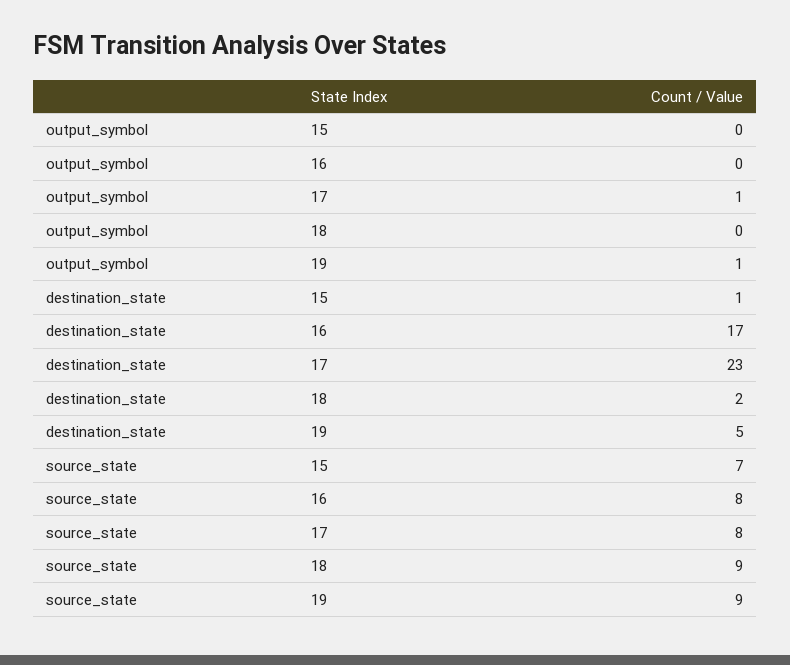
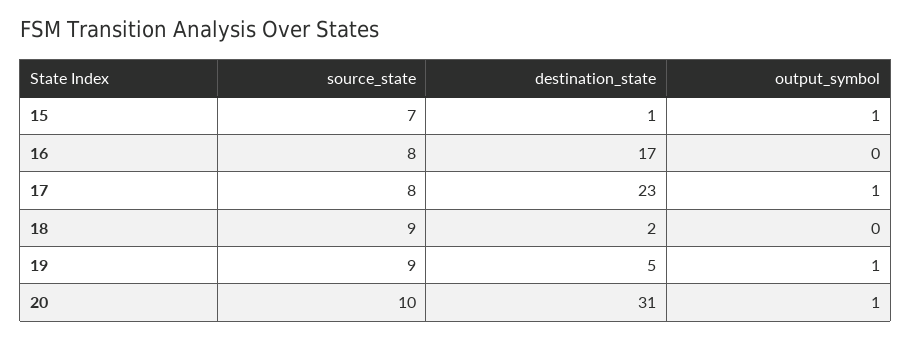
output_symbol, 15: 0 -> 1
source_state, 20: none -> 10
destination_state, 20: none -> 31
output_symbol, 20: none -> 1

